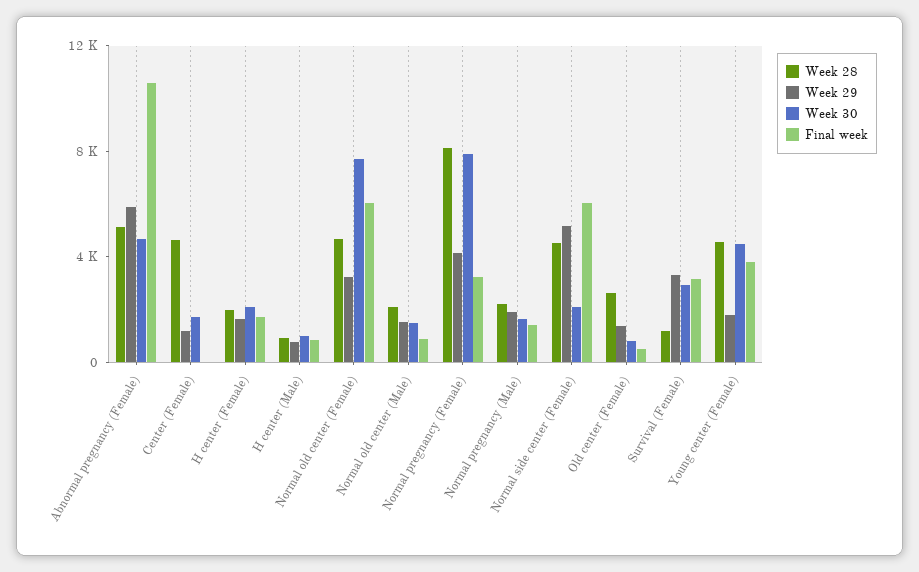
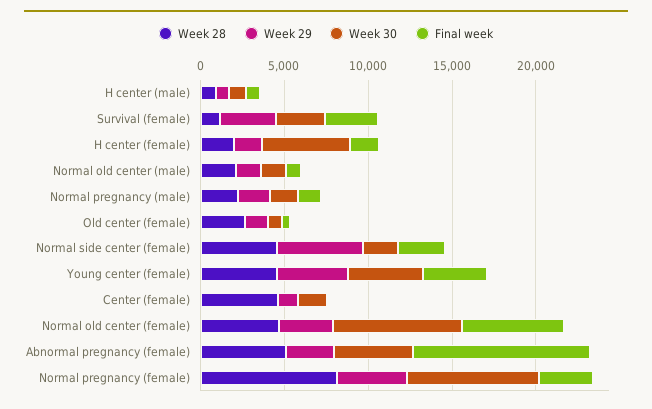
Week 29, Abnormal pregnancy (Female): 6000 -> 3000
Week 30, H center (Female): 2000 -> 5000
Final week, Normal side center (Female): 6000 -> 3000
Week 29, Young center (Female): 2000 -> 4000

